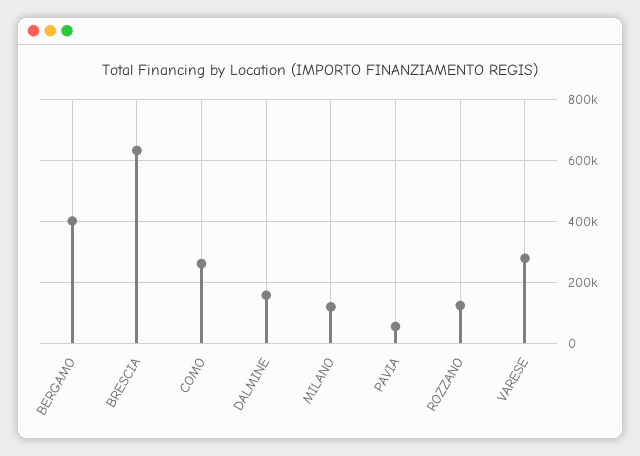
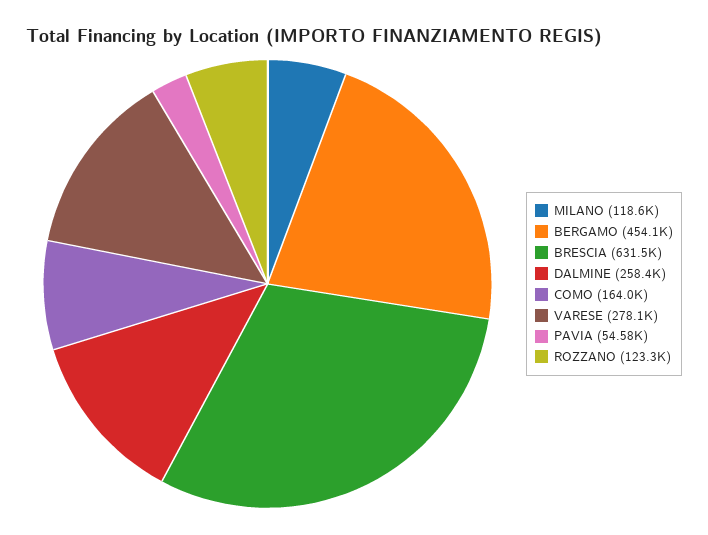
BERGAMO: 400000 -> 454100
COMO: 260000 -> 164000
DALMINE: 160000 -> 258400

